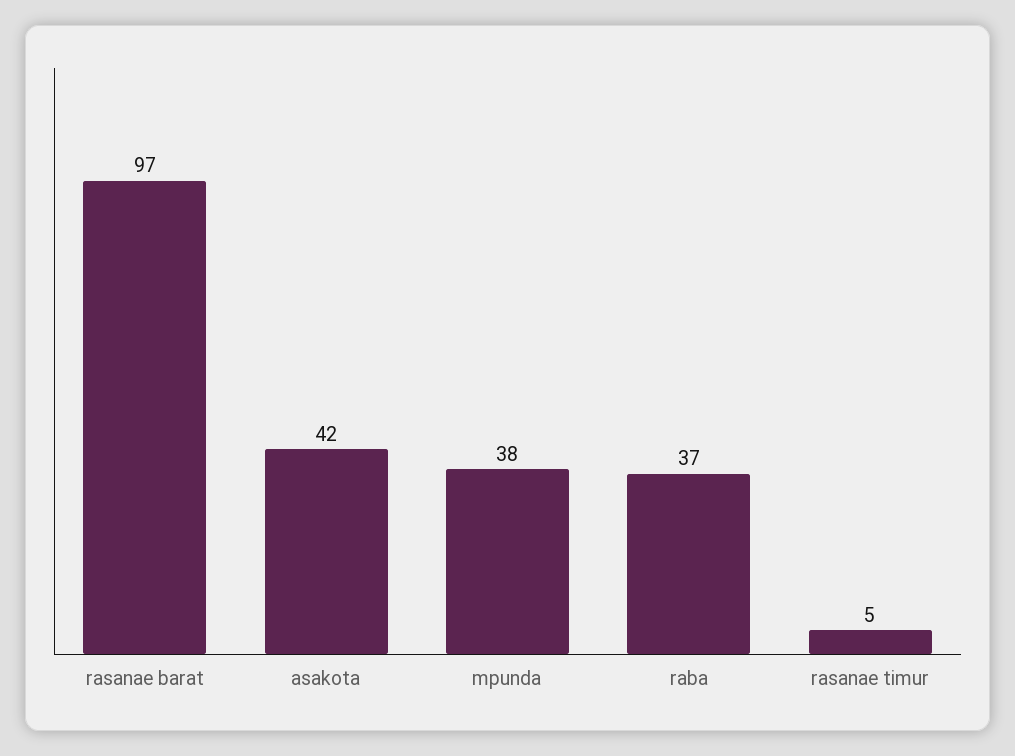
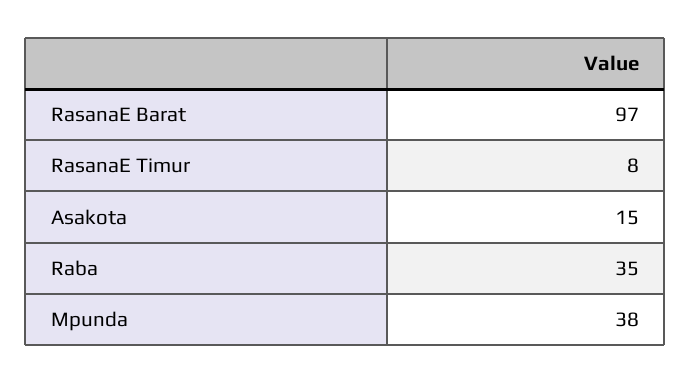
asakota: 42 -> 15
raba: 37 -> 35
rasanae timur: 5 -> 8

